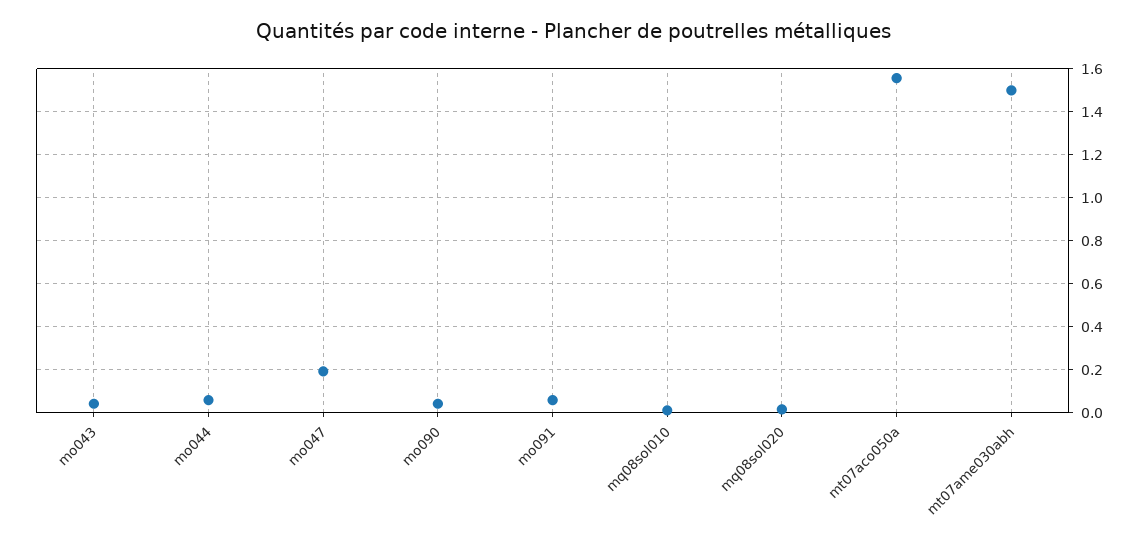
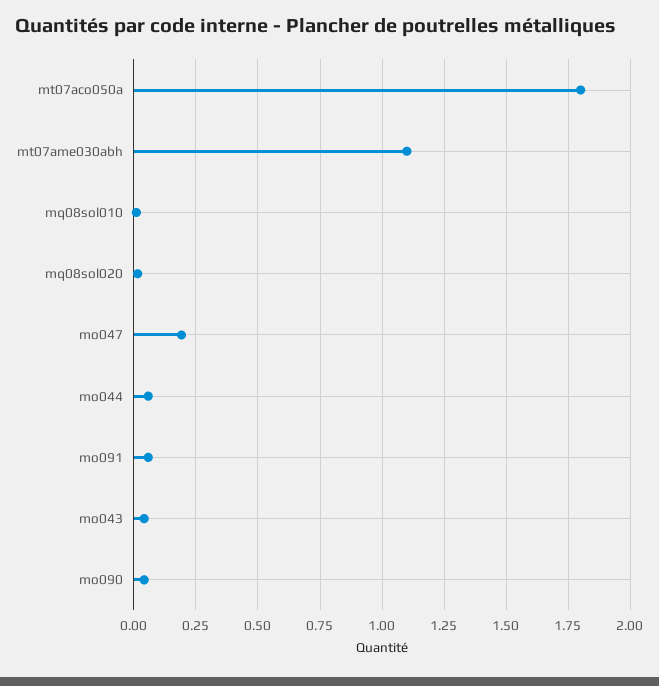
mt07aco050a: 1.55 -> 1.8
mt07ame030abh: 1.5 -> 1.1

